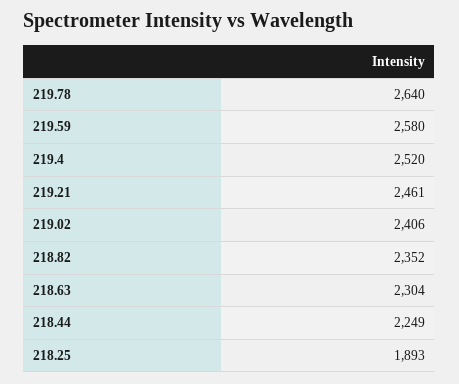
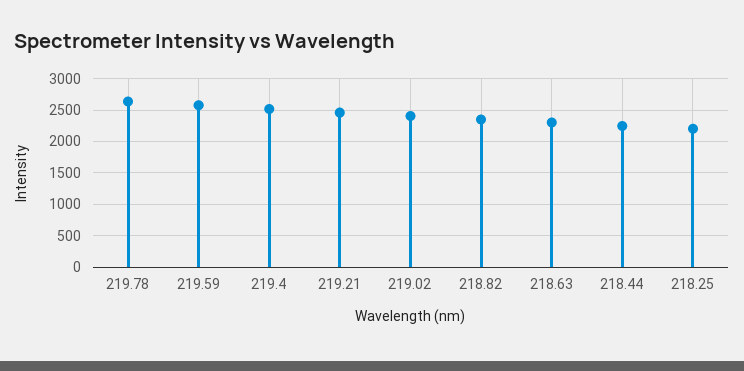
218.25: 1893 -> 2200

